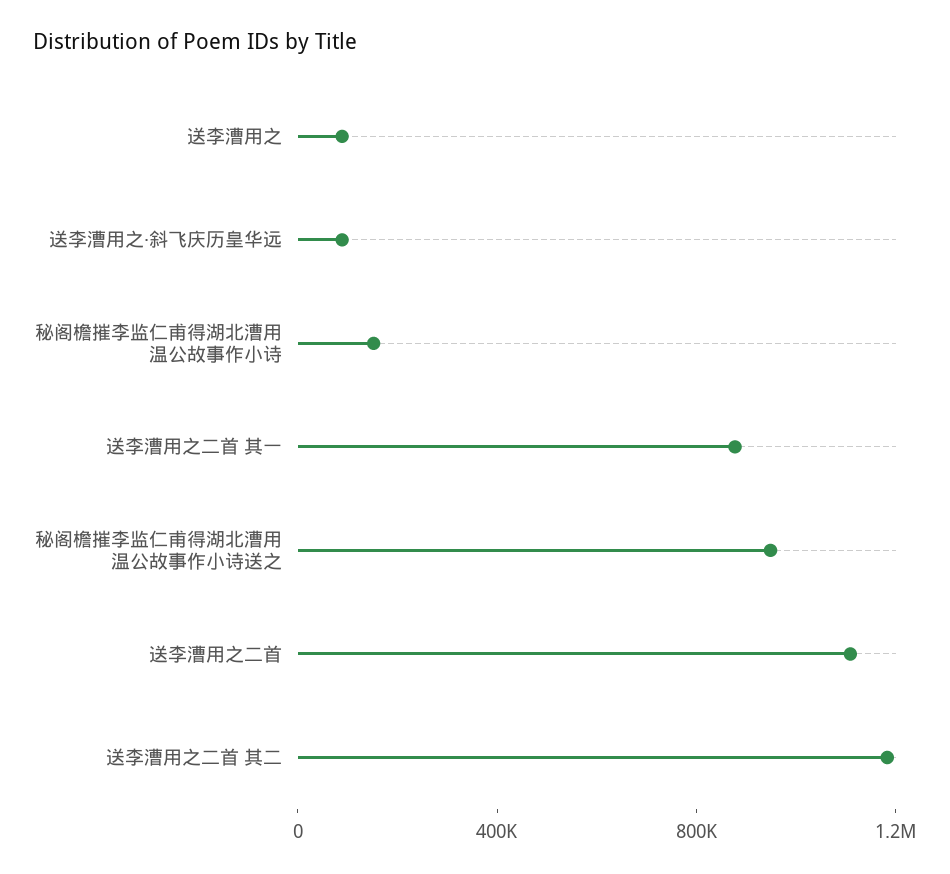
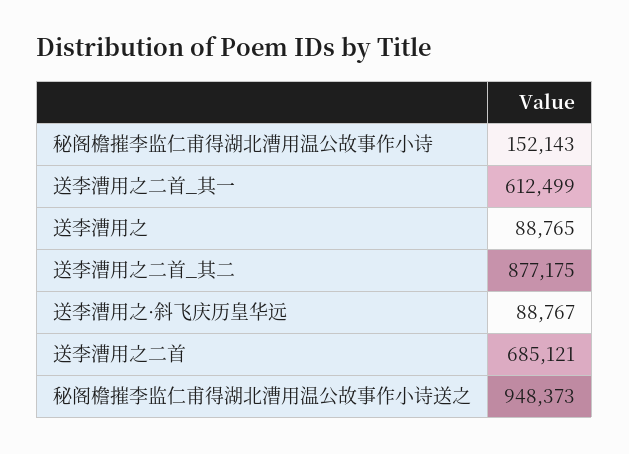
送李漕用之二首 其一: 900000 -> 612499
送李漕用之二首: 1100000 -> 685121
送李漕用之二首 其二: 1200000 -> 877175

